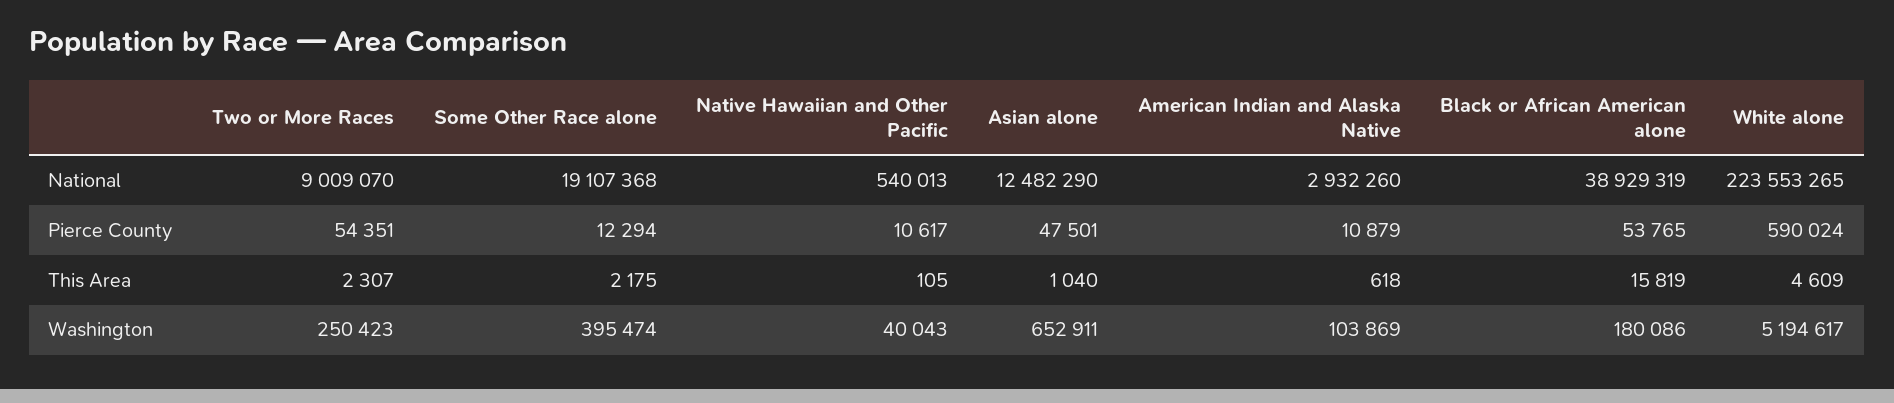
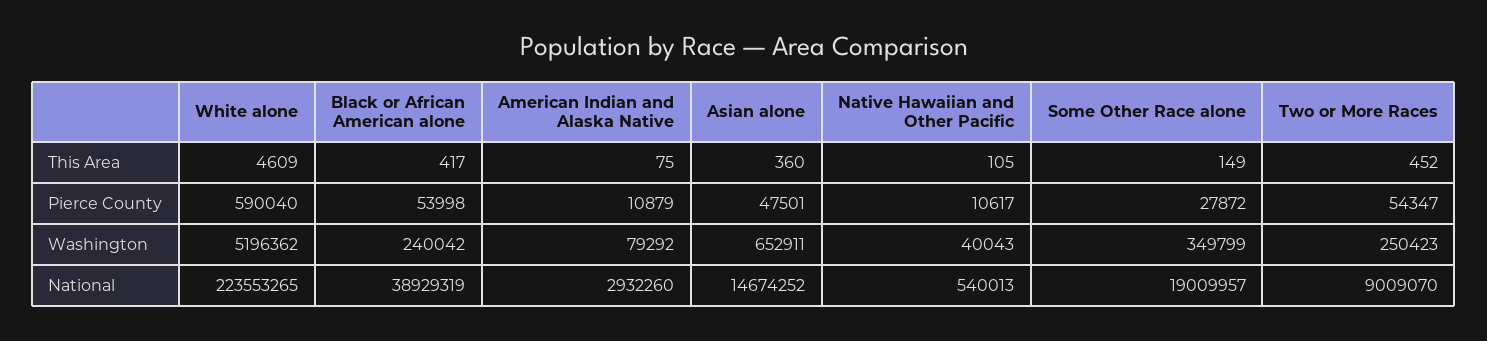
Some Other Race alone, National: 19107368 -> 19009957
Asian alone, National: 12482290 -> 14674252
Two or More Races, Pierce County: 54351 -> 54347
Some Other Race alone, Pierce County: 12294 -> 27872
Black or African American alone, Pierce County: 53765 -> 53998
White alone, Pierce County: 590024 -> 590040
Two or More Races, This Area: 2307 -> 452
Some Other Race alone, This Area: 2175 -> 149
Asian alone, This Area: 1040 -> 360
American Indian and Alaska Native, This Area: 618 -> 75
Black or African American alone, This Area: 15819 -> 417
Some Other Race alone, Washington: 395474 -> 349799
American Indian and Alaska Native, Washington: 103869 -> 79292
Black or African American alone, Washington: 180086 -> 240042
White alone, Washington: 5194617 -> 5196362

